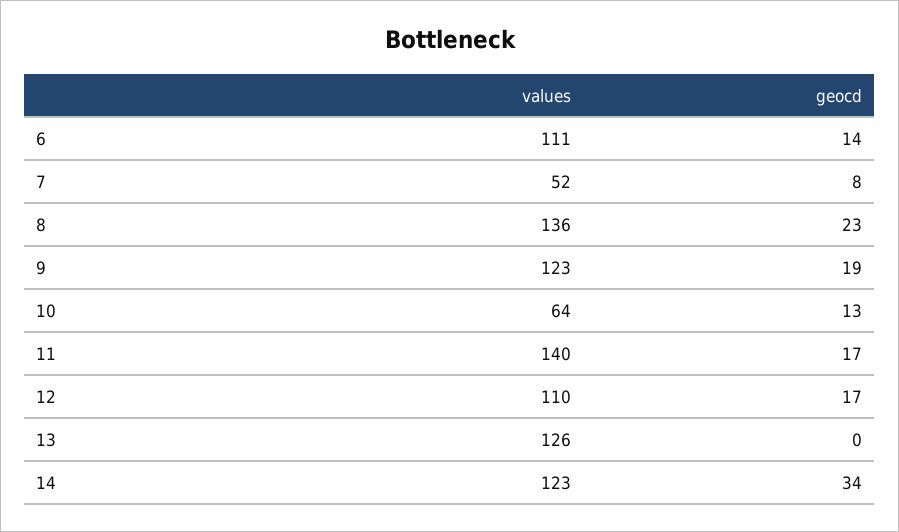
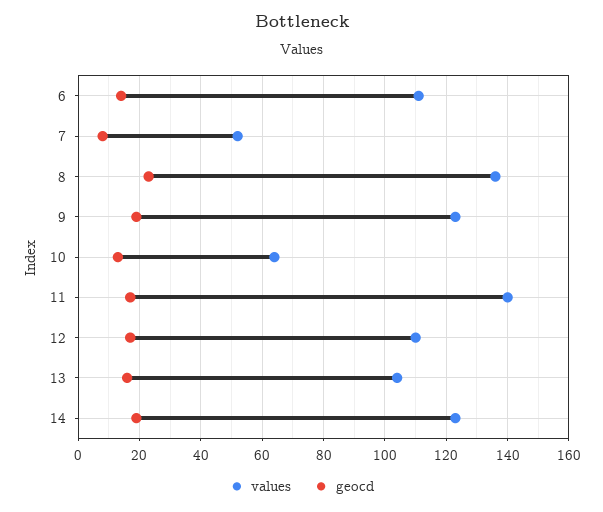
values, 13: 126 -> 105
geocd, 13: 0 -> 15
geocd, 14: 34 -> 20

